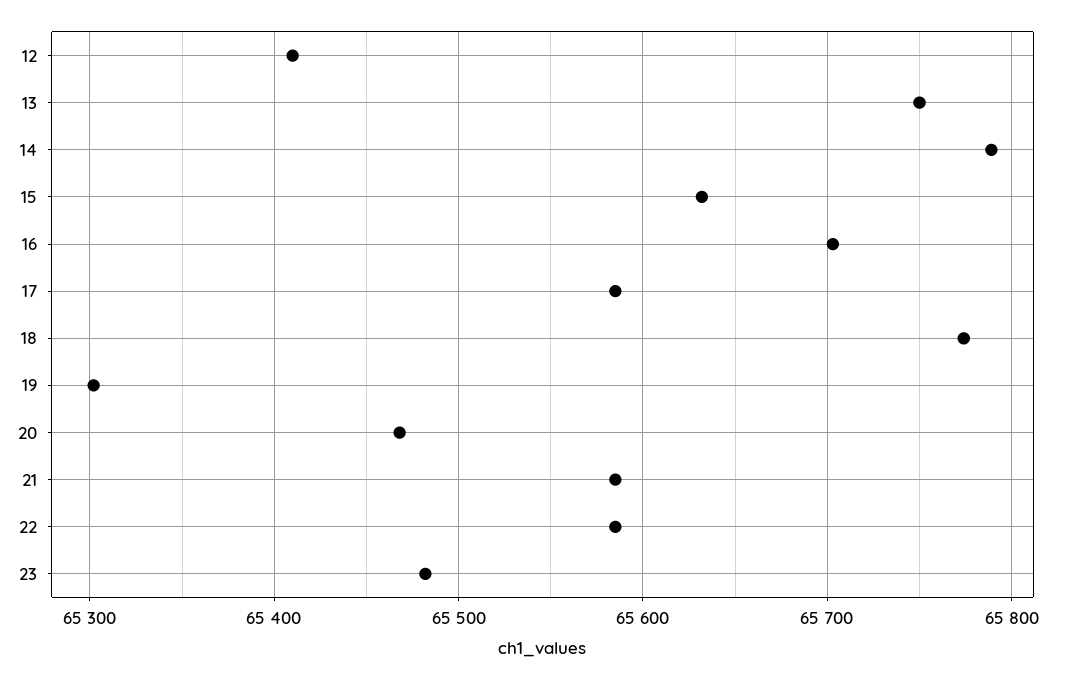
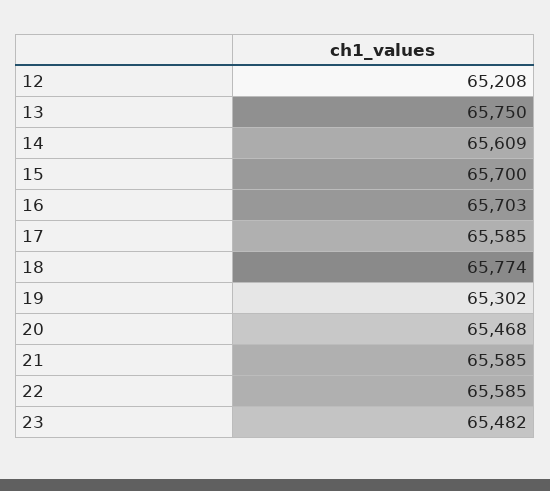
12: 65410 -> 65208
14: 65790 -> 65609
15: 65630 -> 65700

